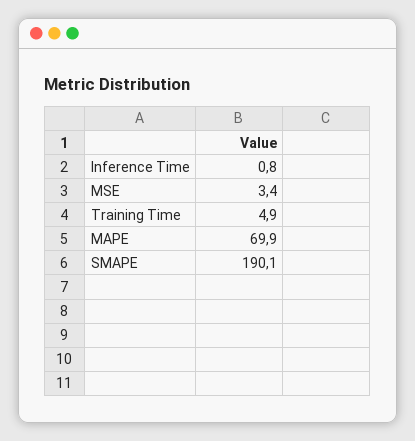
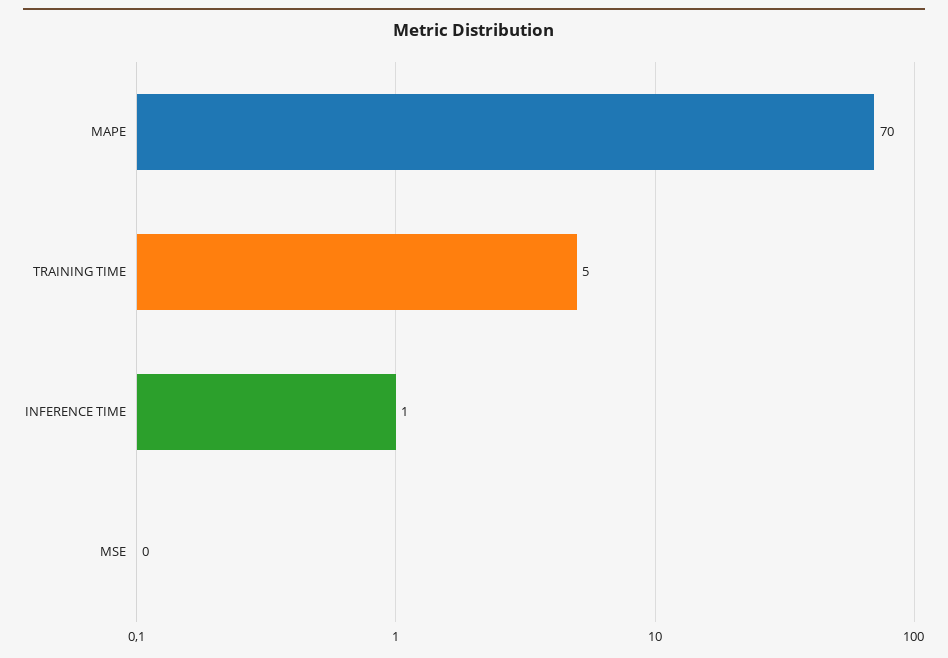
MSE: 3.4 -> 0
SMAPE: 190.1 -> none

